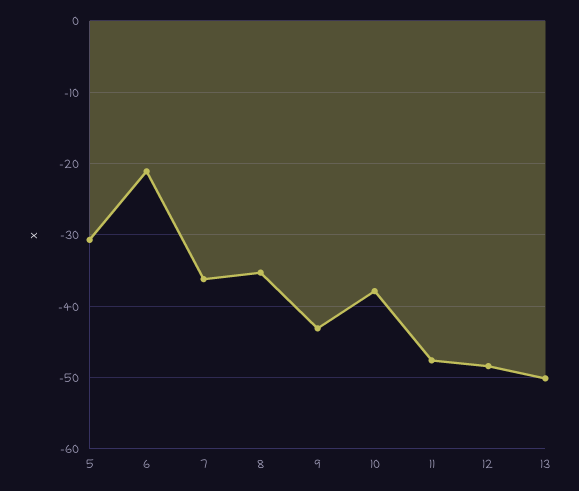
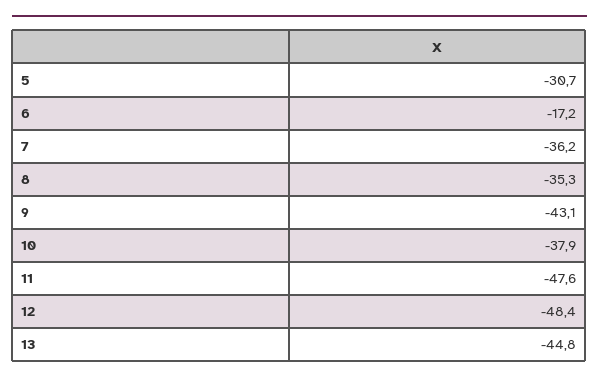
6: -21 -> -17.2
13: -50 -> -44.8

